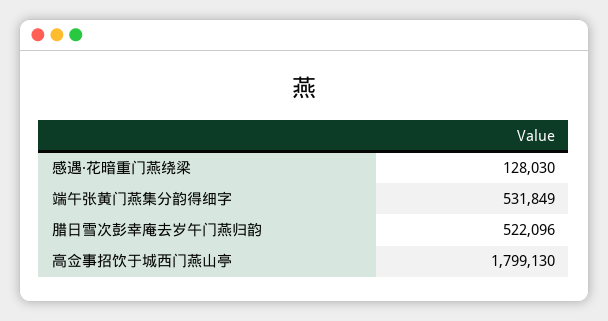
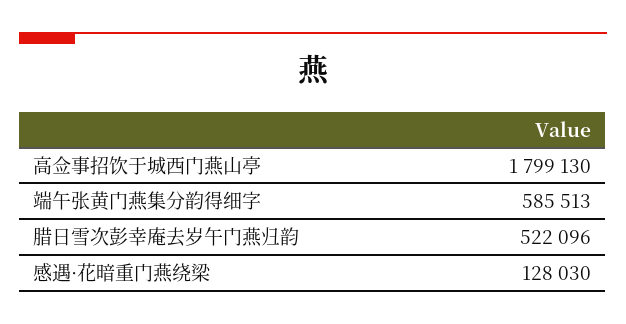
端午张黄门燕集分韵得细字: 531849 -> 585513

